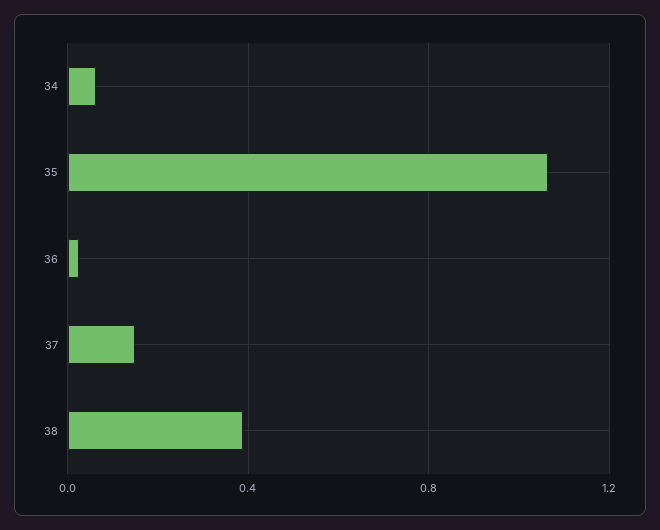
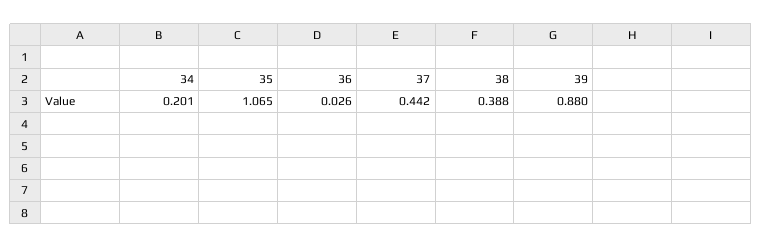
34: 0.05 -> 0.201
37: 0.15 -> 0.442
39: none -> 0.88

